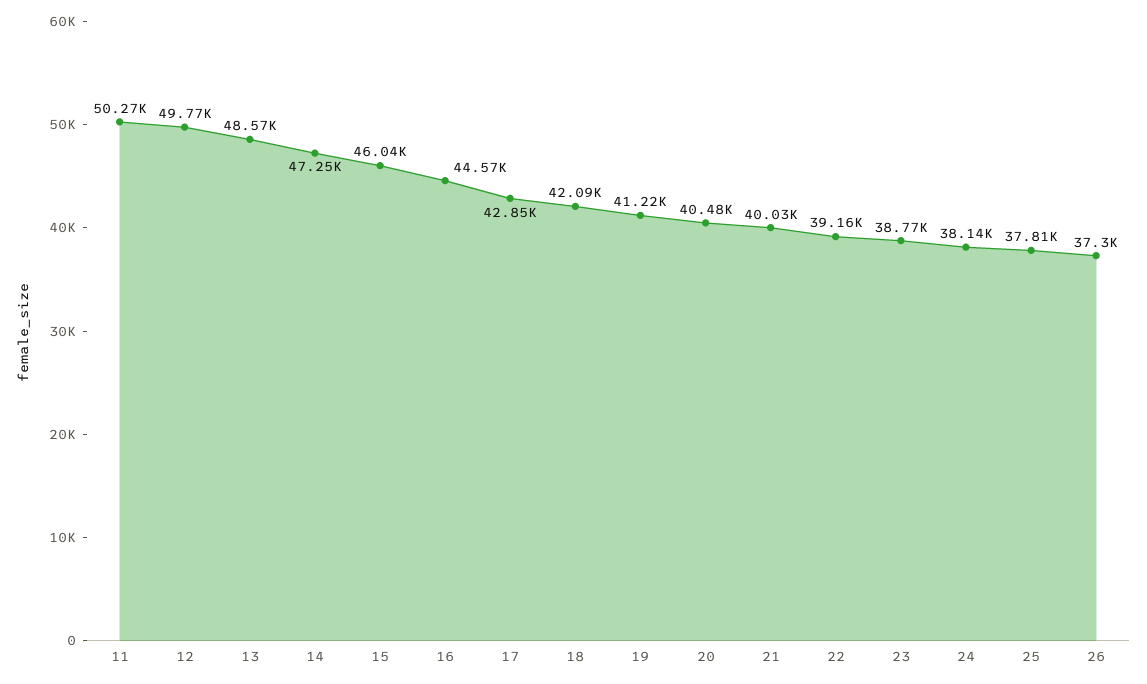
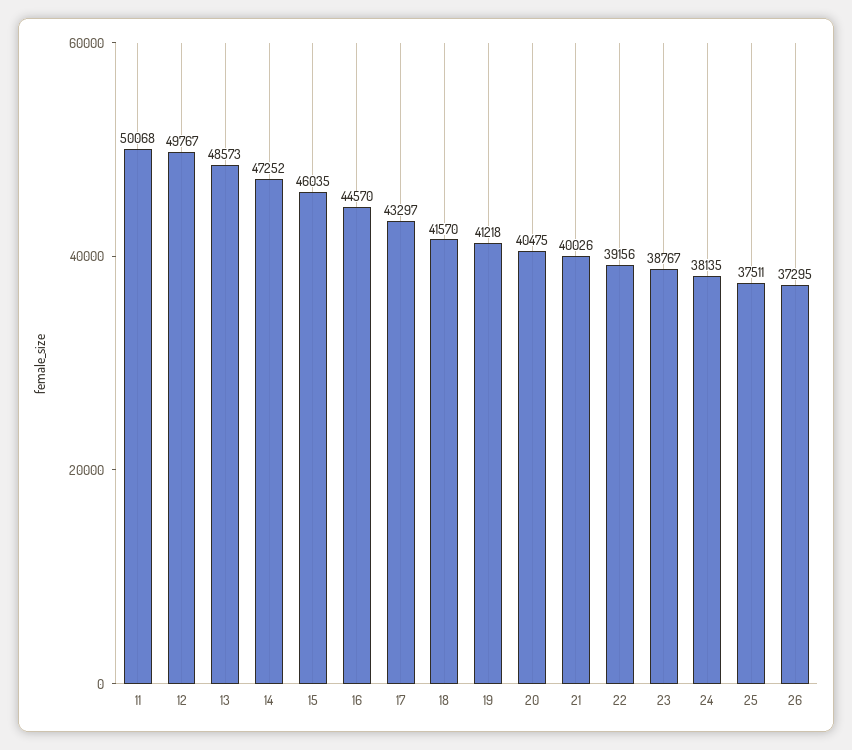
11: 50270 -> 50068
17: 42850 -> 43297
18: 42090 -> 41570
25: 37810 -> 37511

